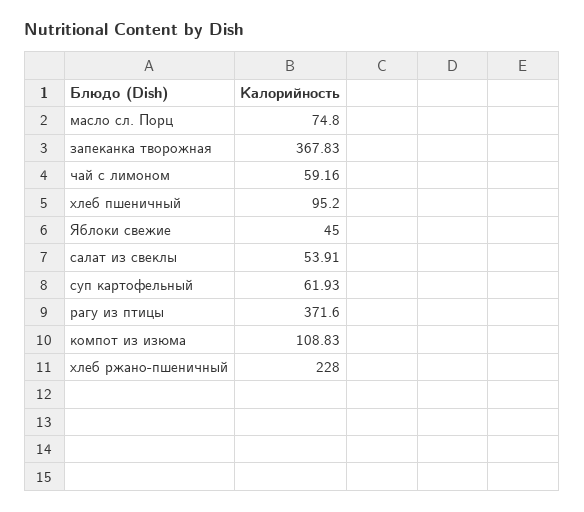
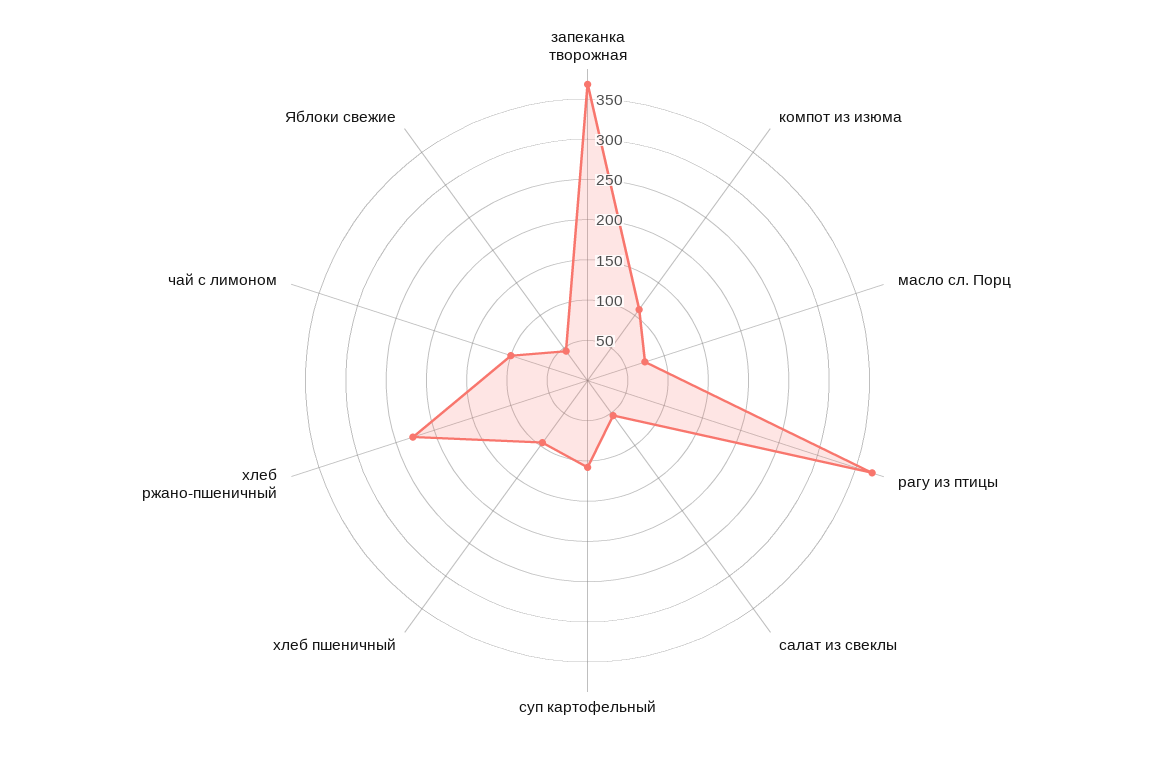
чай с лимоном: 59.16 -> 100
суп картофельный: 61.93 -> 110

